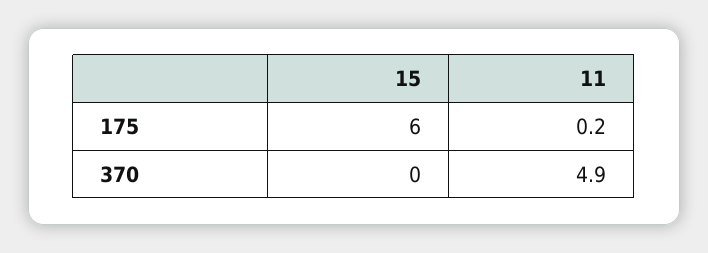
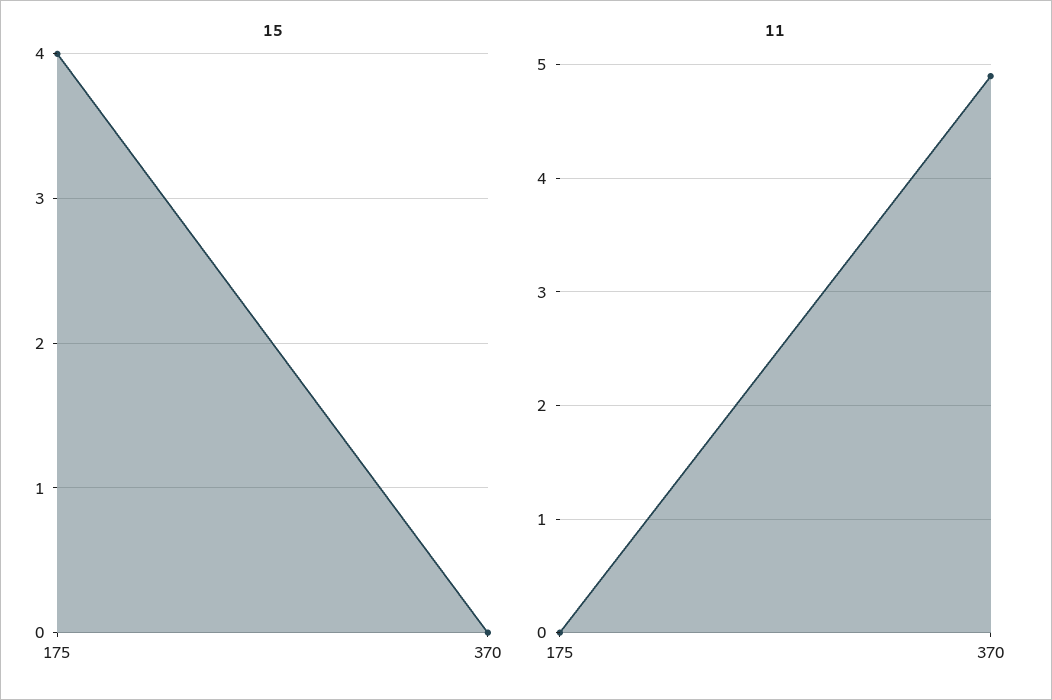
15, 175: 6 -> 4
11, 175: 0.2 -> 0

